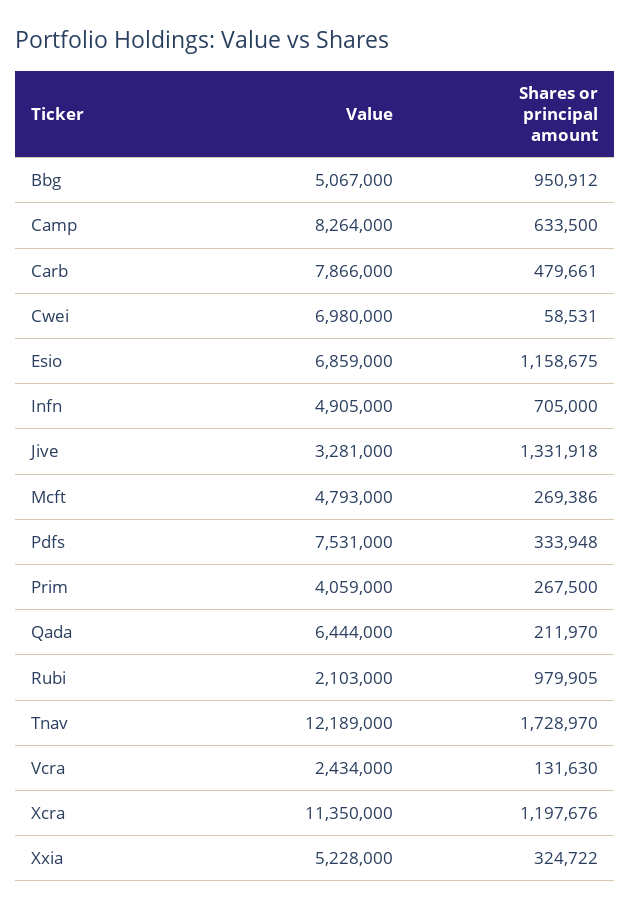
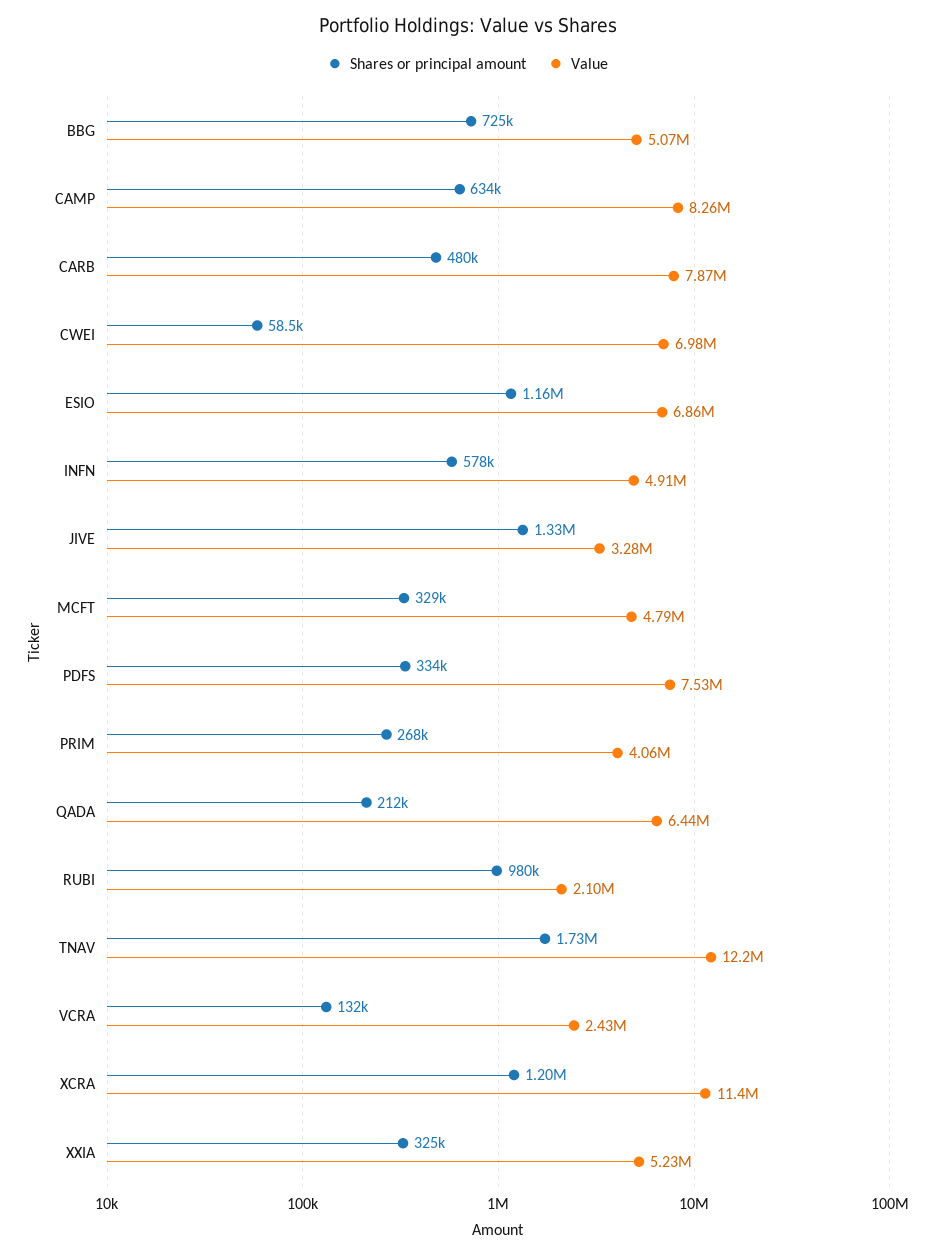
Shares or principal amount, Bbg: 950912 -> 725000
Shares or principal amount, Infn: 705000 -> 578000
Shares or principal amount, Mcft: 269386 -> 329000

